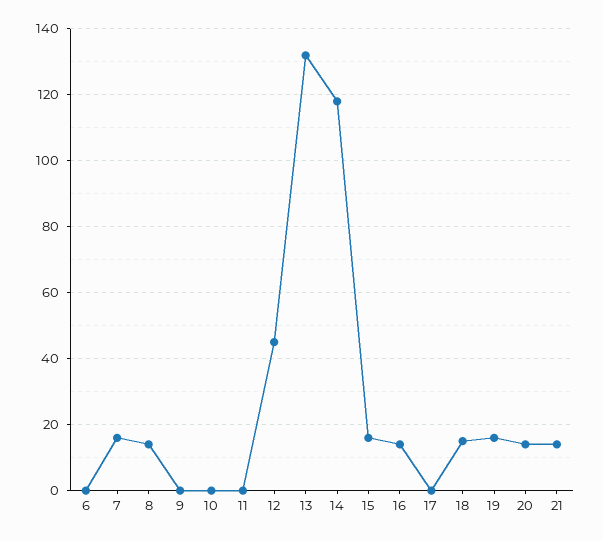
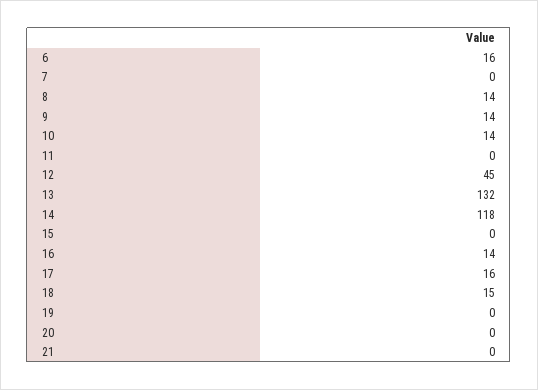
6: 0 -> 16
7: 15 -> 0
9: 0 -> 14
10: 0 -> 14
15: 15 -> 0
17: 0 -> 16
19: 15 -> 0
20: 15 -> 0
21: 15 -> 0

